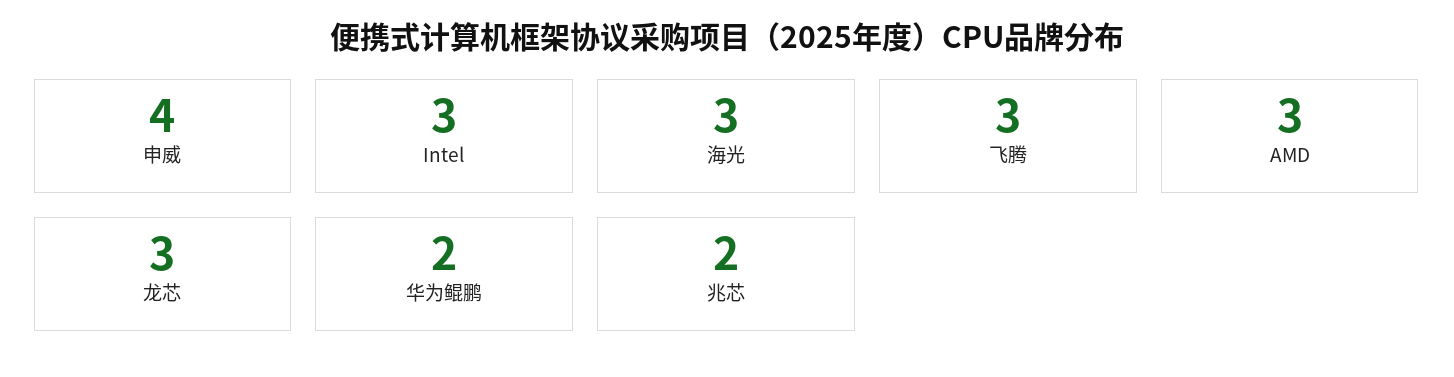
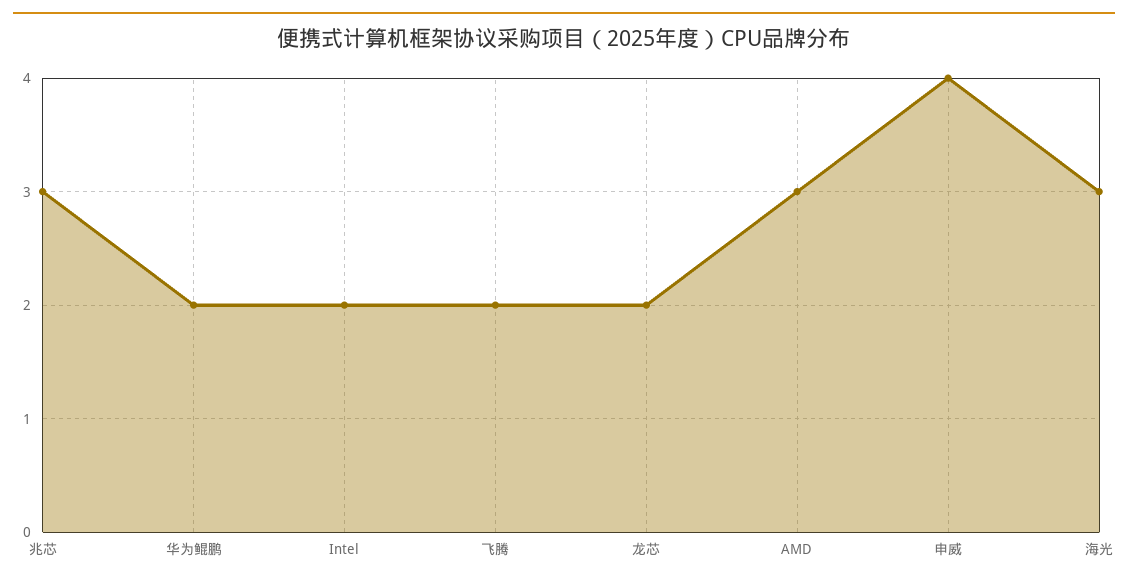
Intel: 3 -> 2
飞腾: 3 -> 2
龙芯: 3 -> 2
兆芯: 2 -> 3

